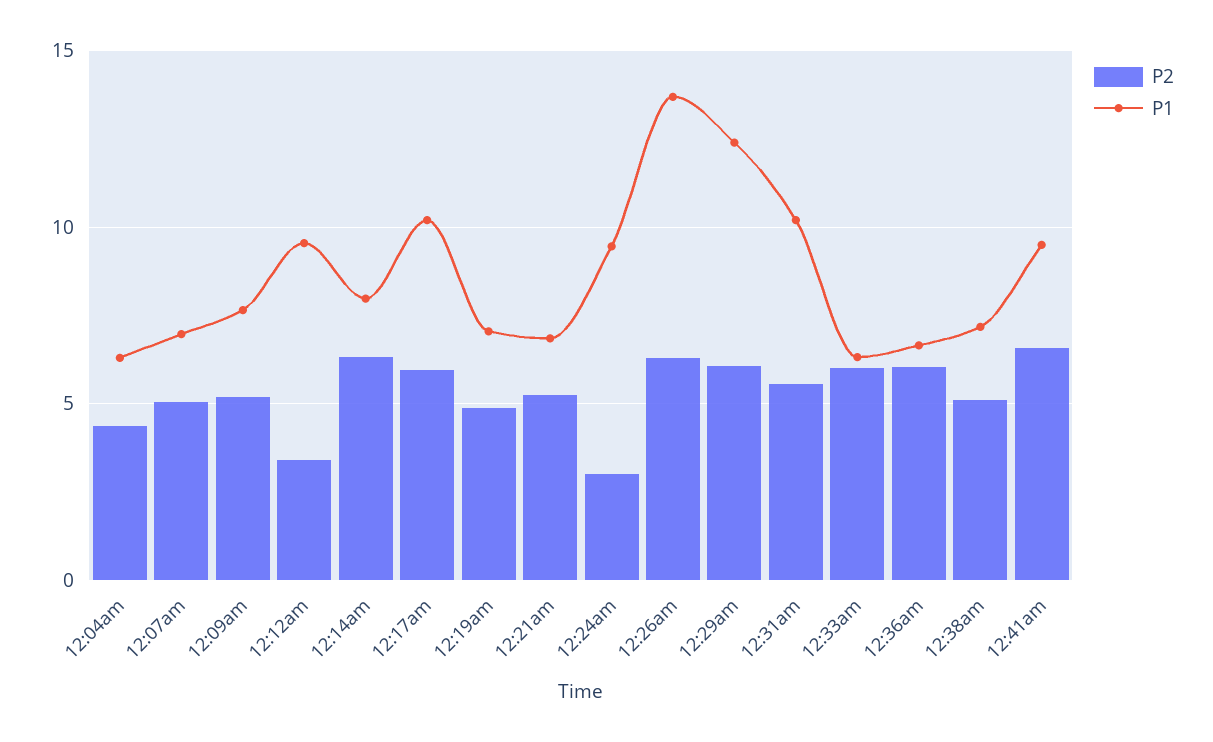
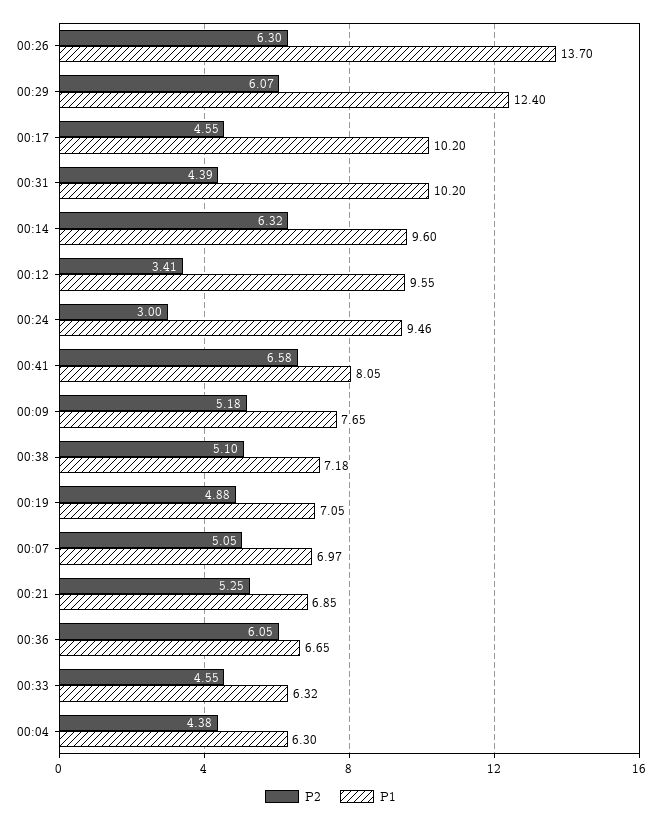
P1, 12:14am: 8 -> 9.6
P2, 12:17am: 6 -> 4.55
P2, 12:31am: 5.5 -> 4.39
P2, 12:33am: 6 -> 4.55
P1, 12:41am: 9.5 -> 8.05

